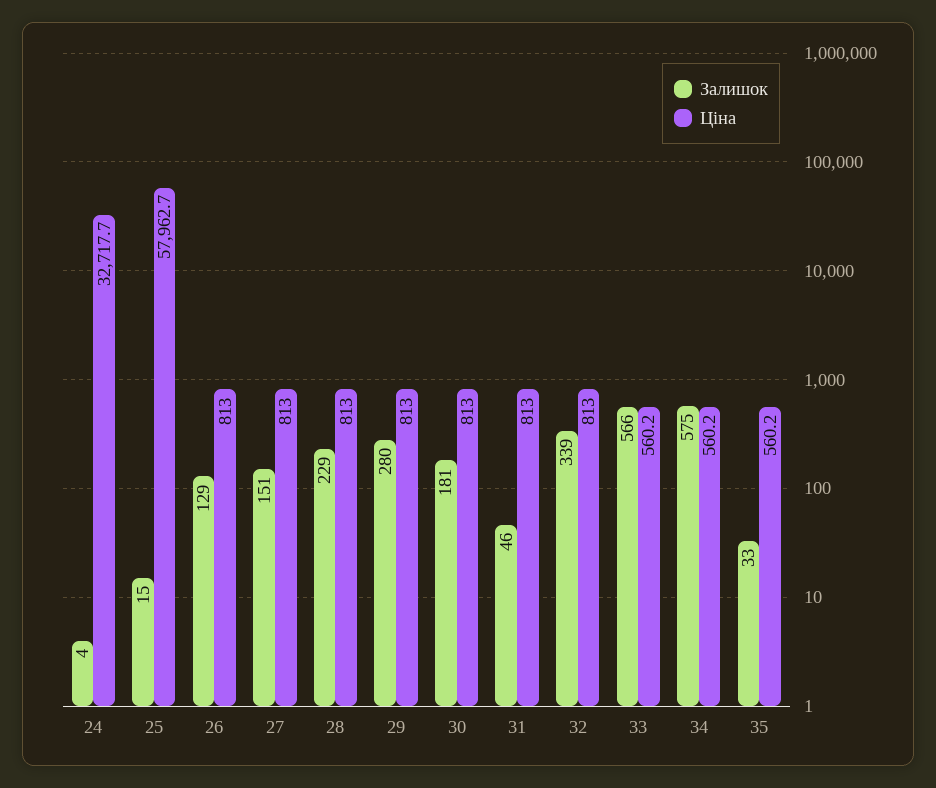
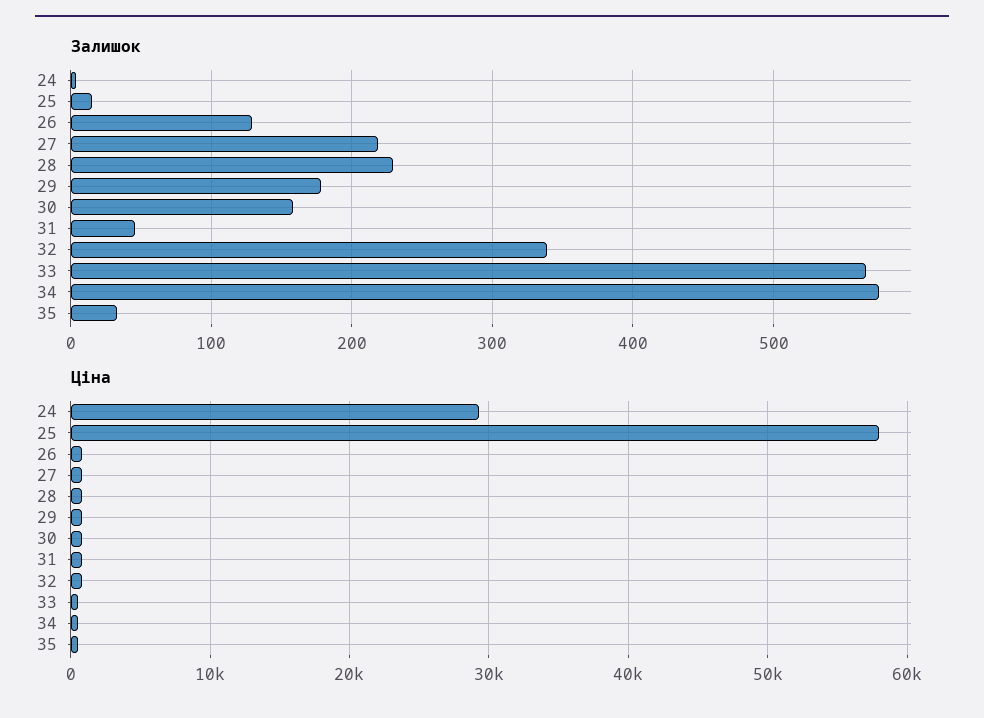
Ціна, 24: 32717.7 -> 29000
Залишок, 27: 151 -> 220
Залишок, 29: 280 -> 180
Залишок, 30: 181 -> 160

